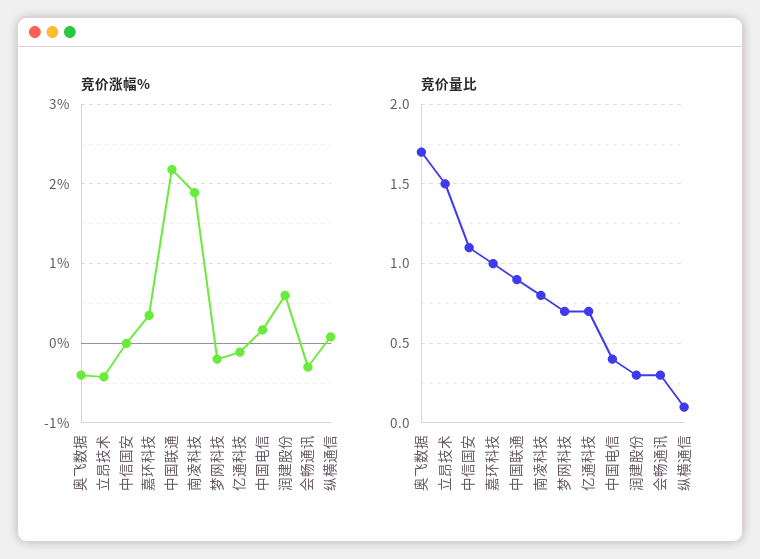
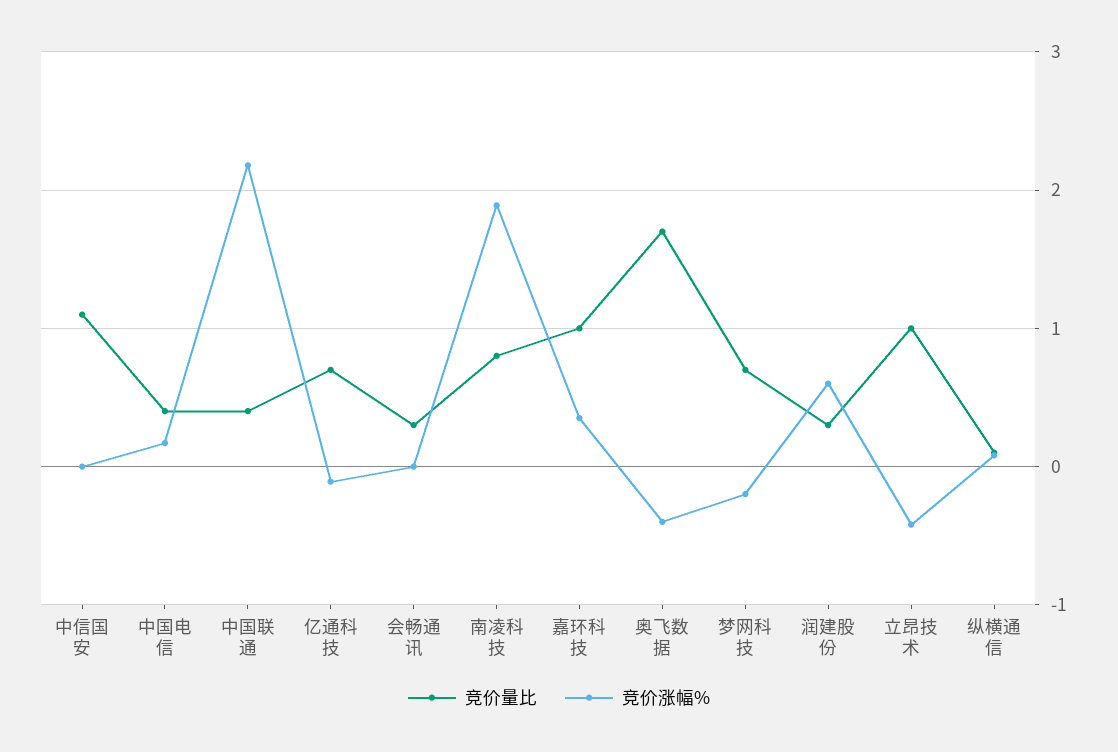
竞价涨幅%, 会畅通讯: -0.3 -> 0
竞价量比, 立昂技术: 1.5 -> 1
竞价量比, 中国联通: 0.9 -> 0.4

